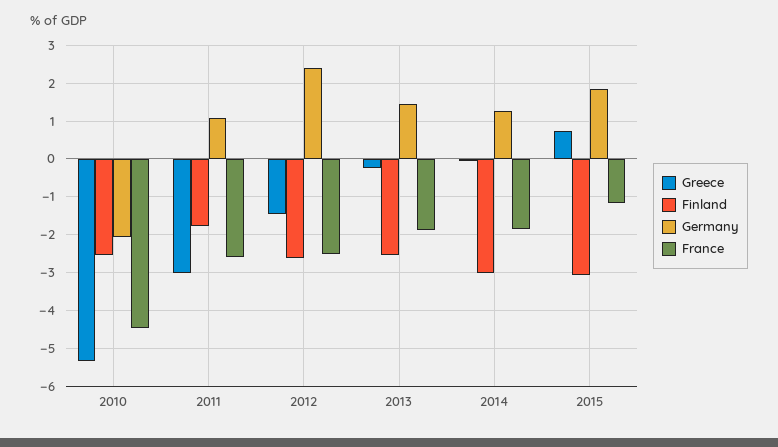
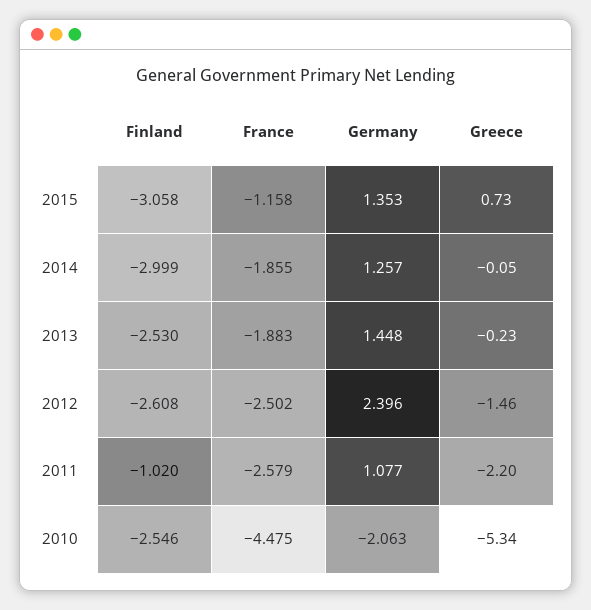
Greece, 2011: -3 -> -2.2
Finland, 2011: -1.8 -> -1.02
Germany, 2015: 1.8 -> 1.353

